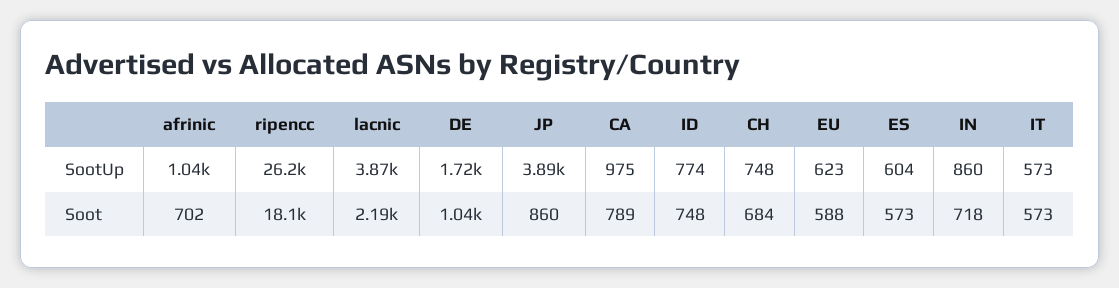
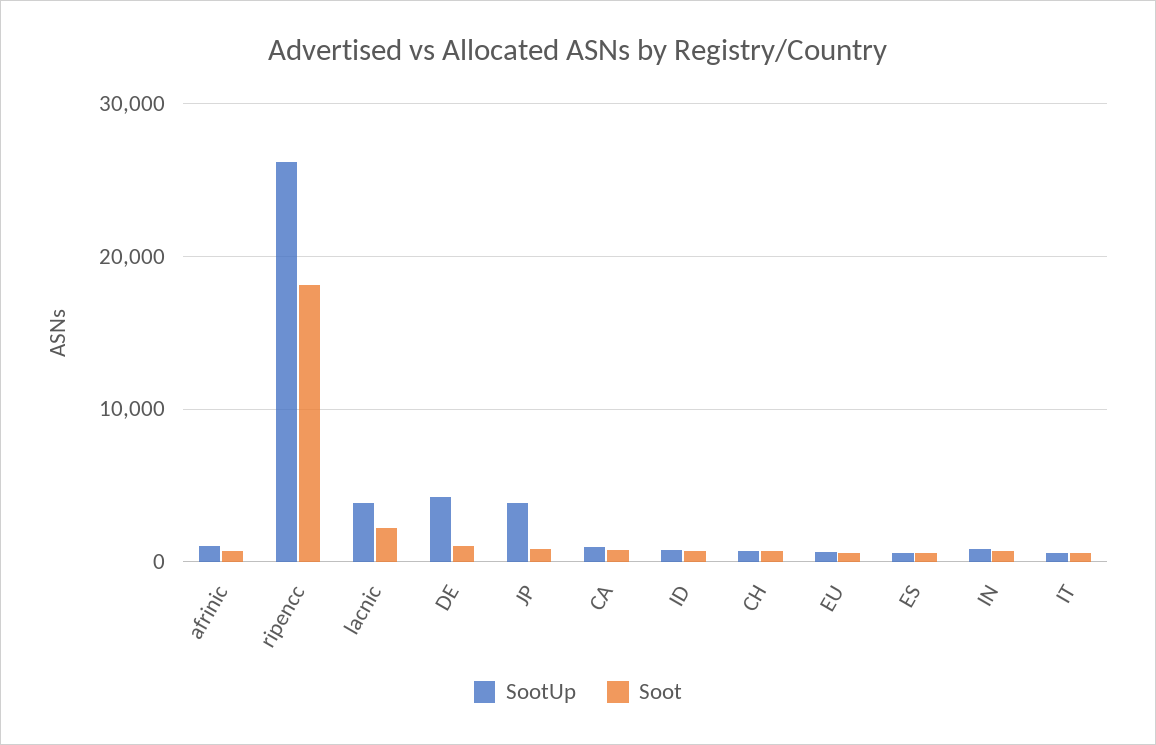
SootUp, DE: 1720 -> 4000

